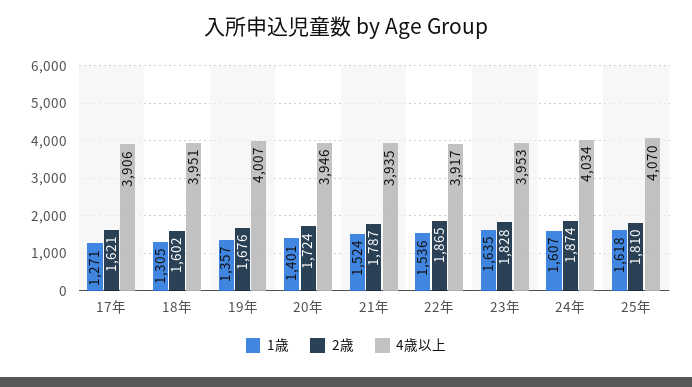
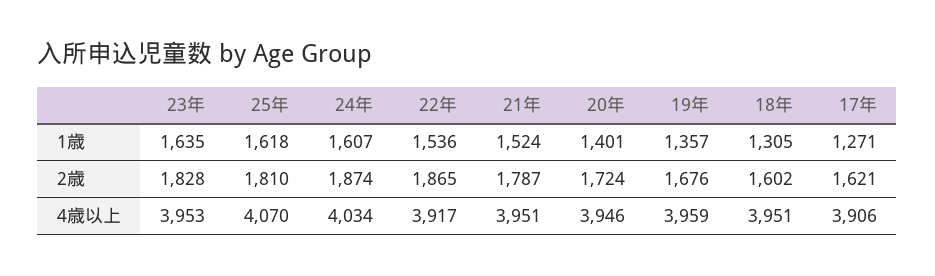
4歳以上, 19年: 4007 -> 3959
4歳以上, 21年: 3935 -> 3951

